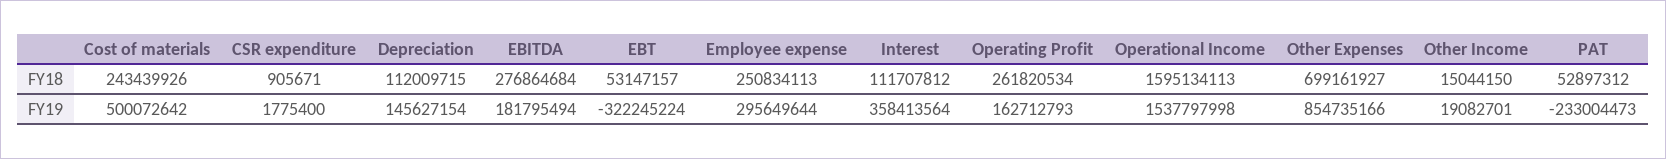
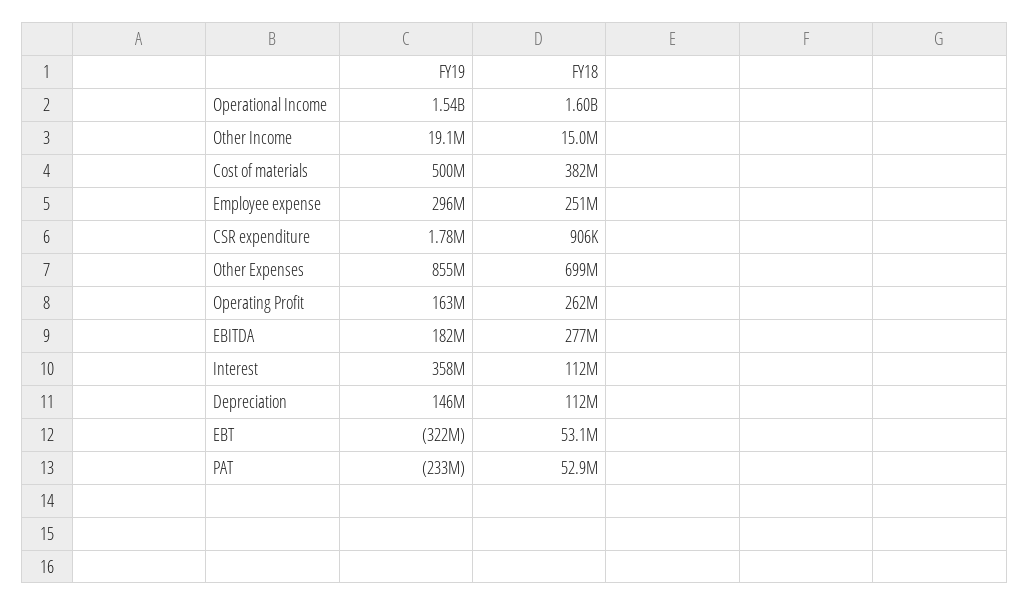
Cost of materials, FY18: 243439926 -> 382000000

